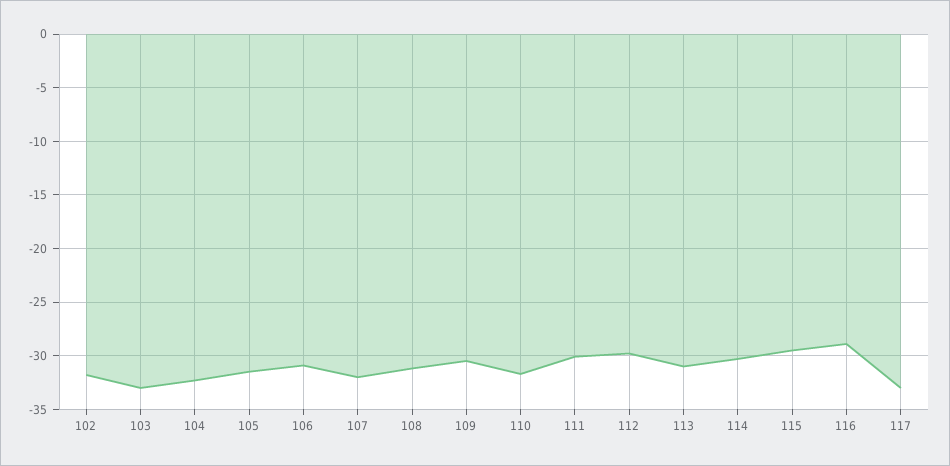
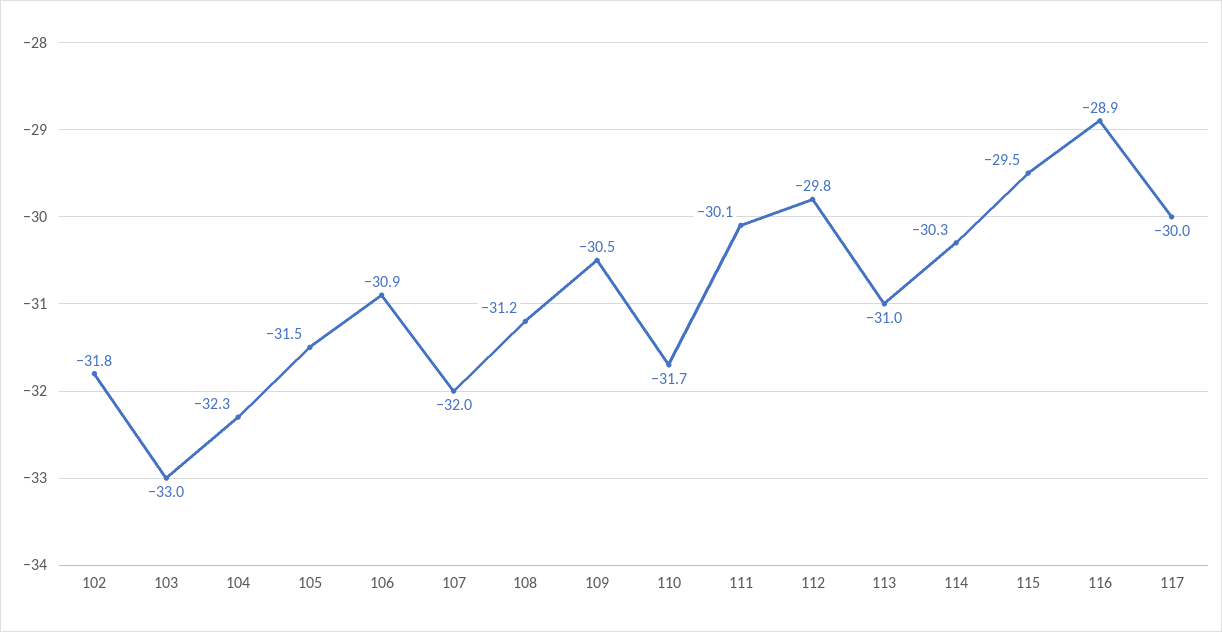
117: -33 -> -30

